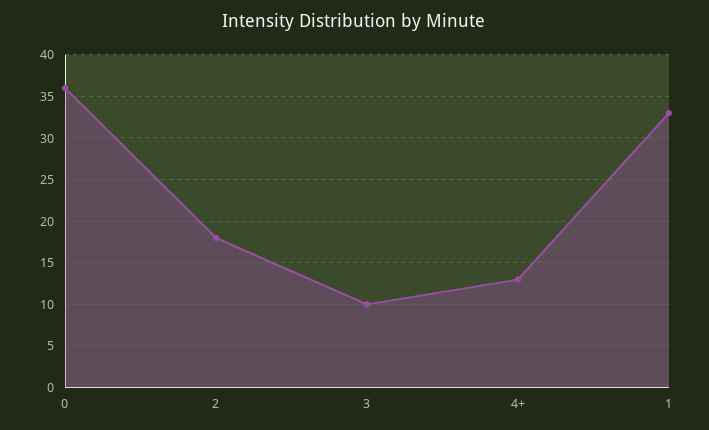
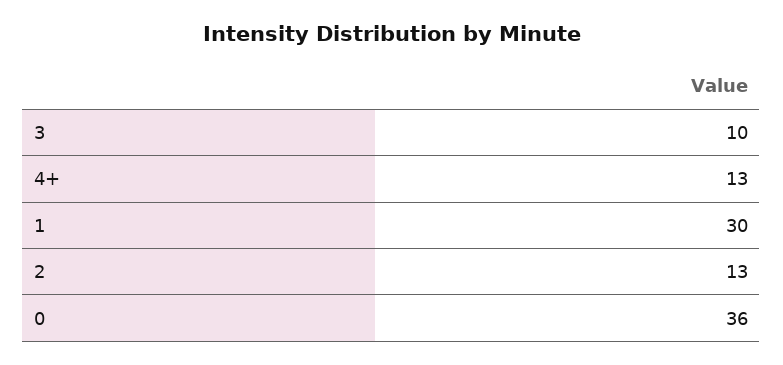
2: 18 -> 13
1: 33 -> 30

